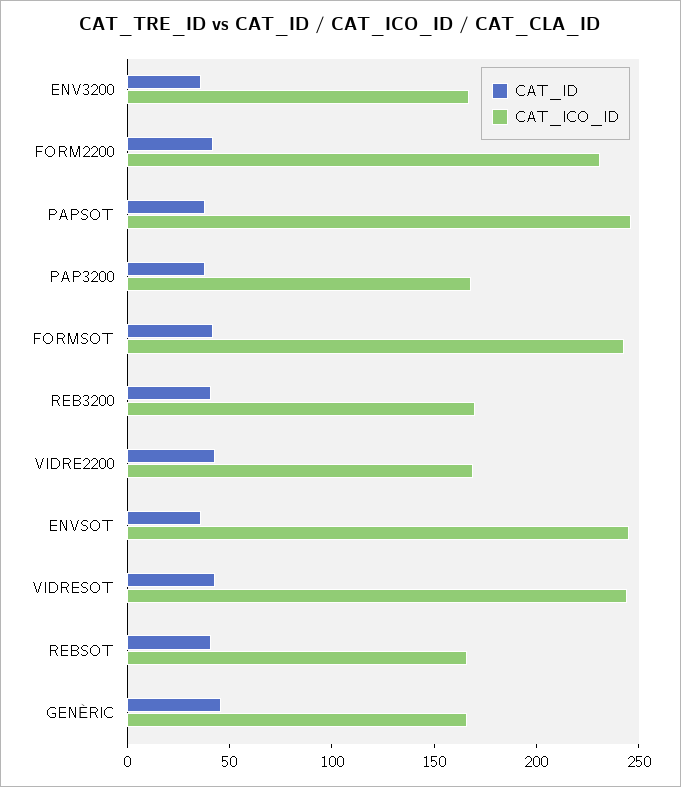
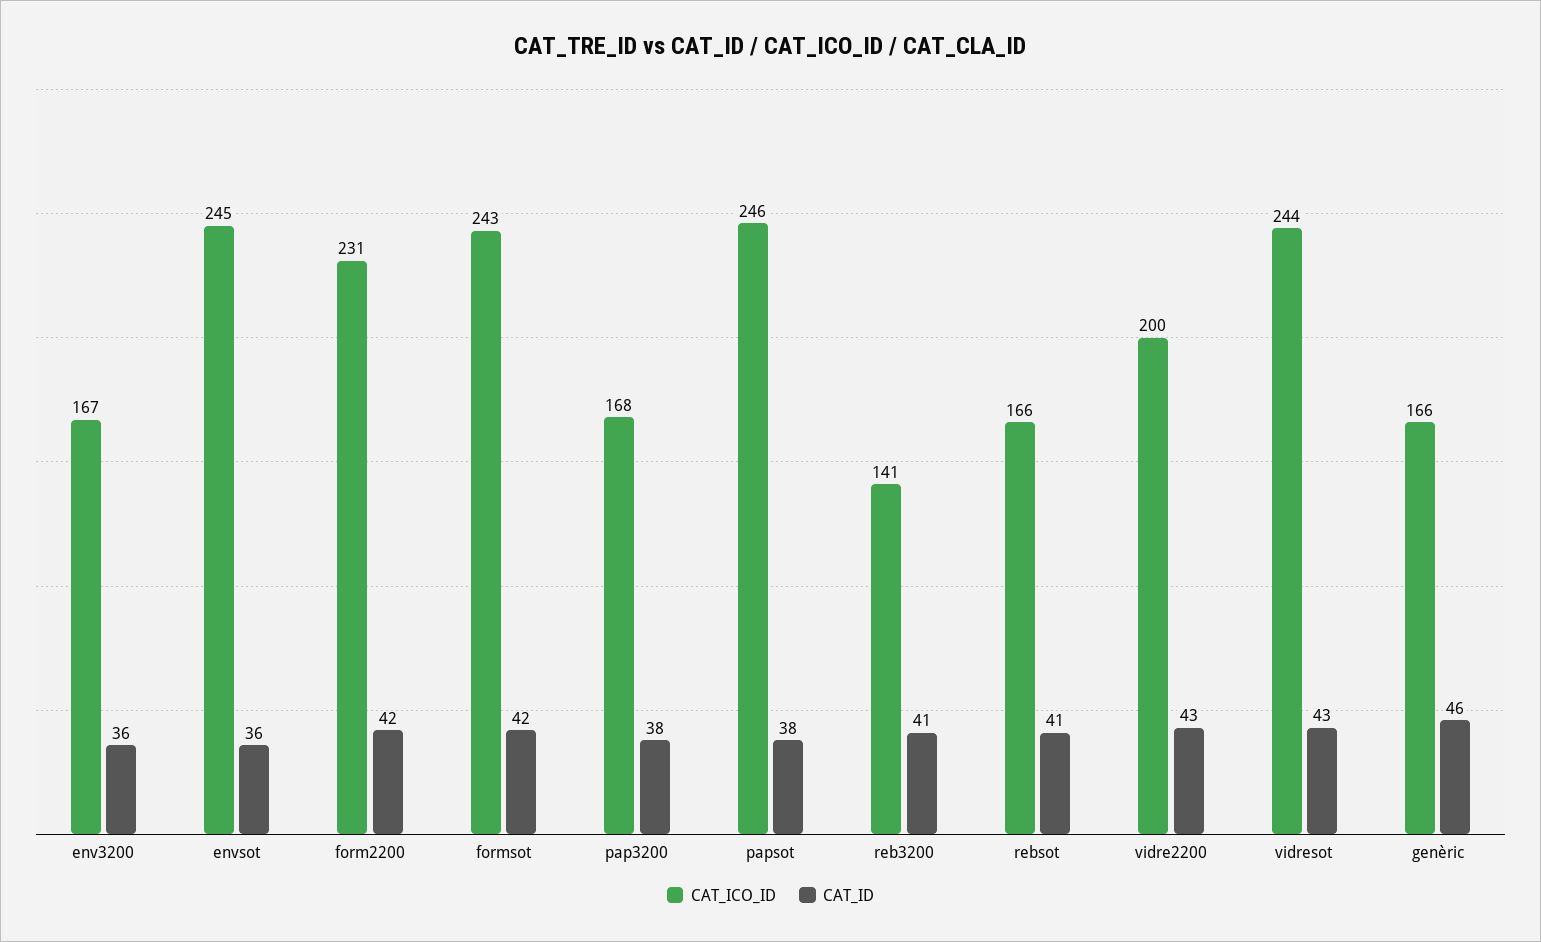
CAT_ICO_ID, REB3200: 170 -> 141
CAT_ICO_ID, VIDRE2200: 170 -> 200

